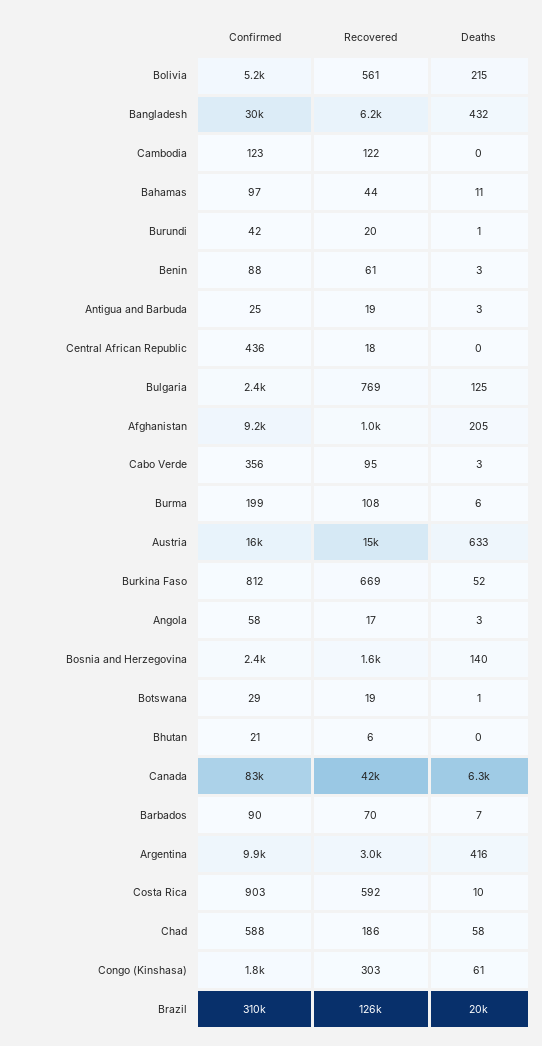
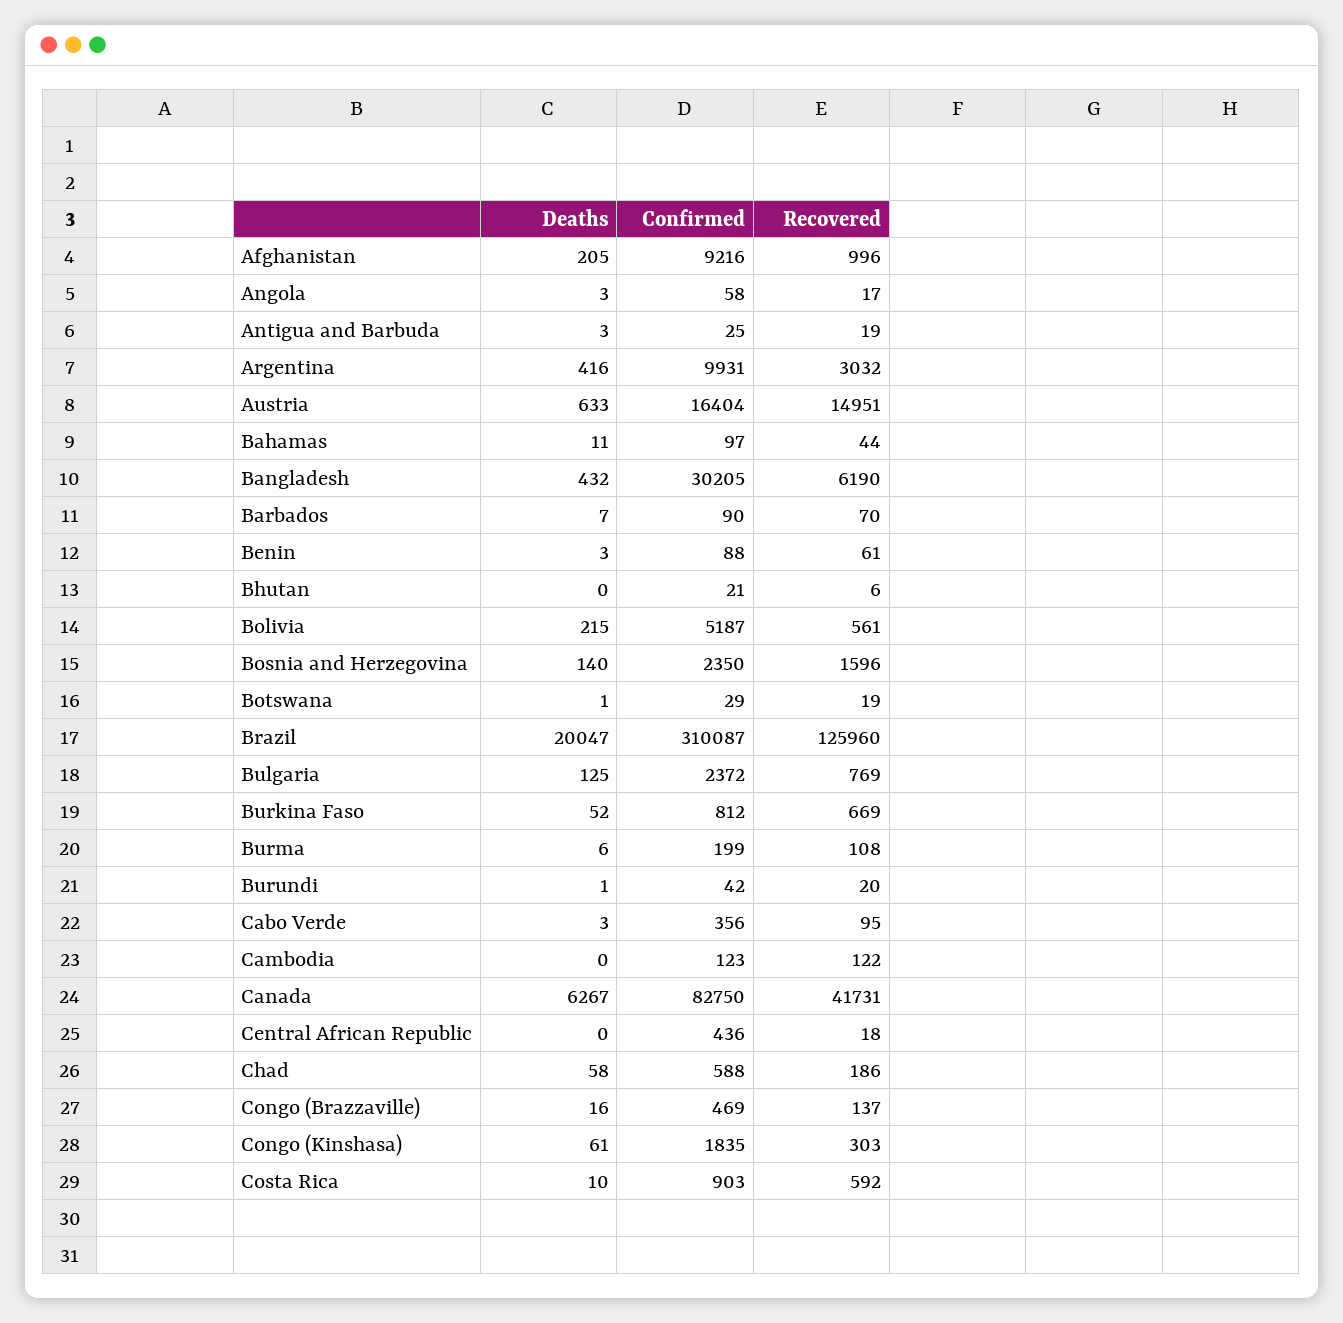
Deaths, Congo (Brazzaville): none -> 16
Confirmed, Congo (Brazzaville): none -> 469
Recovered, Congo (Brazzaville): none -> 137

